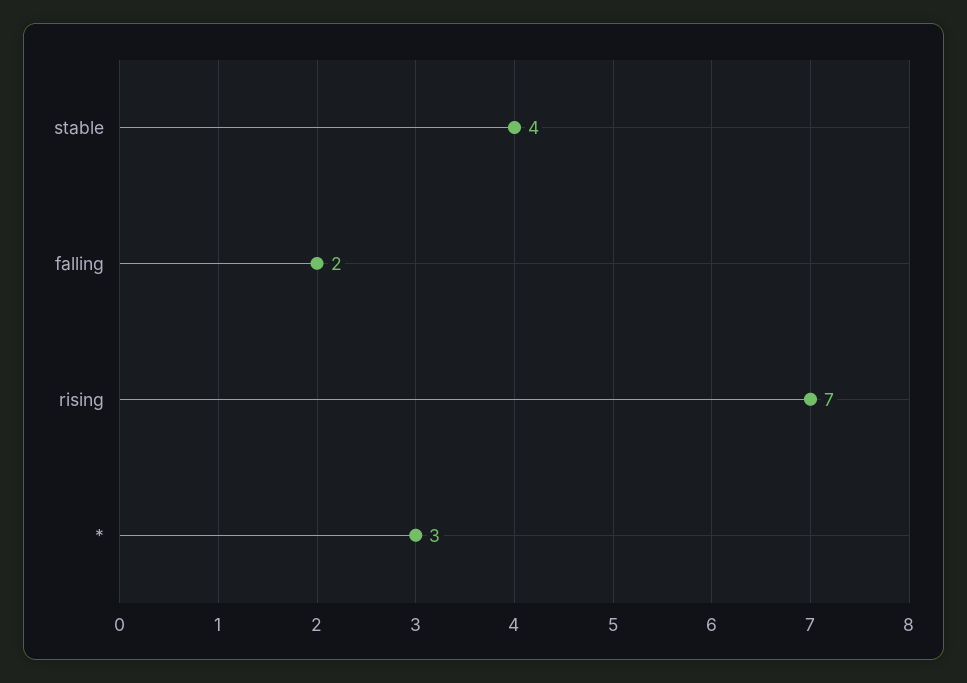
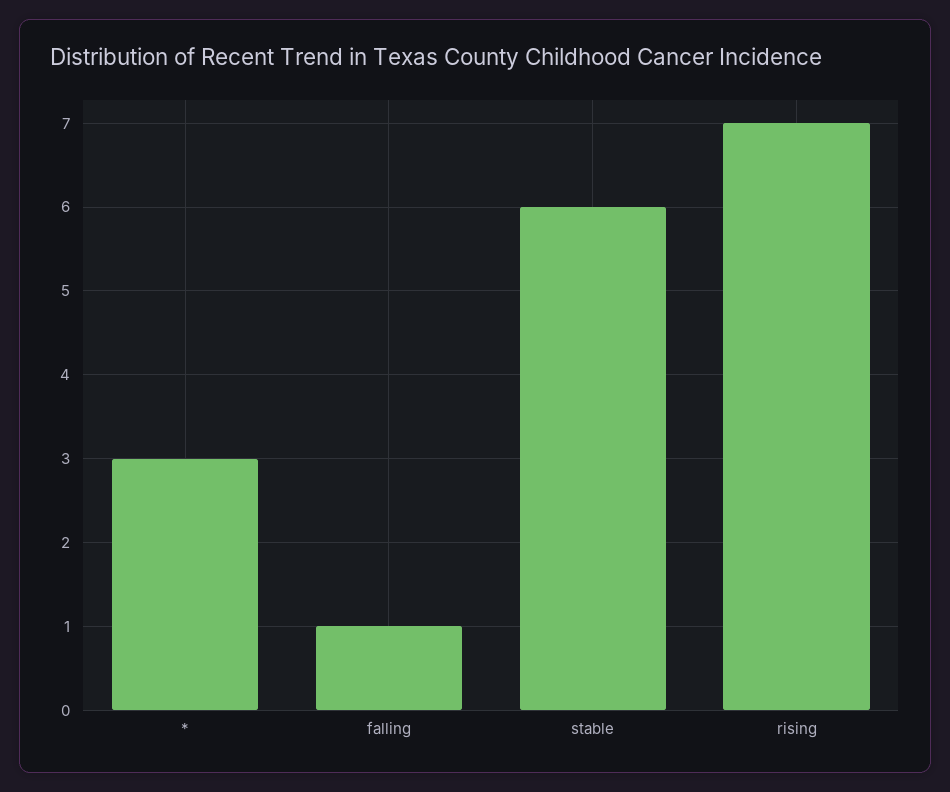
stable: 4 -> 6
falling: 2 -> 1

